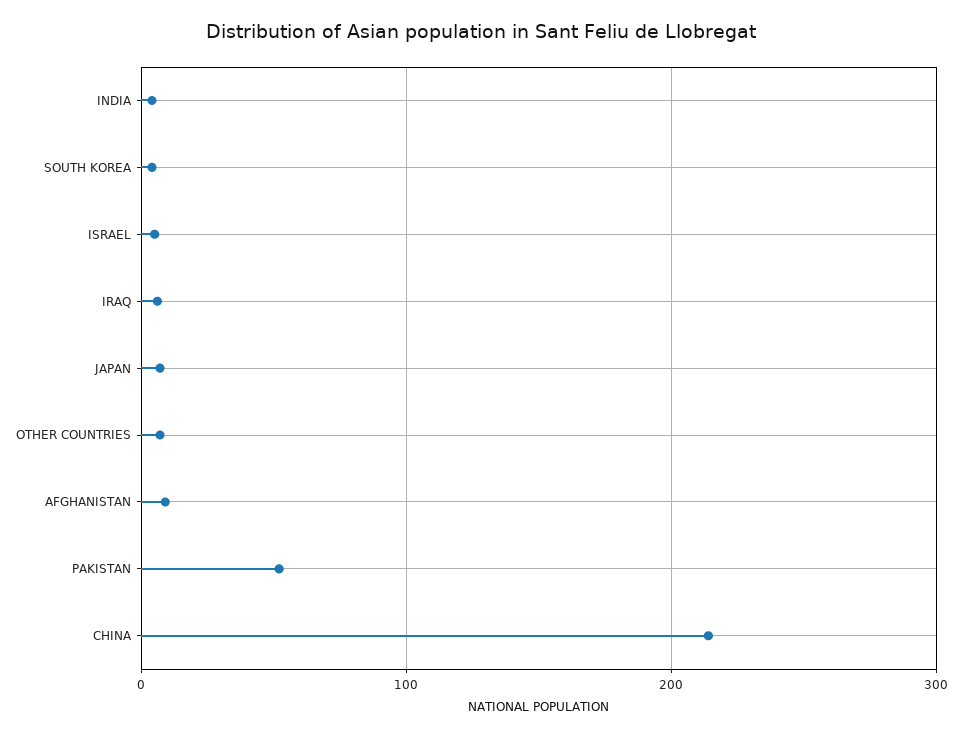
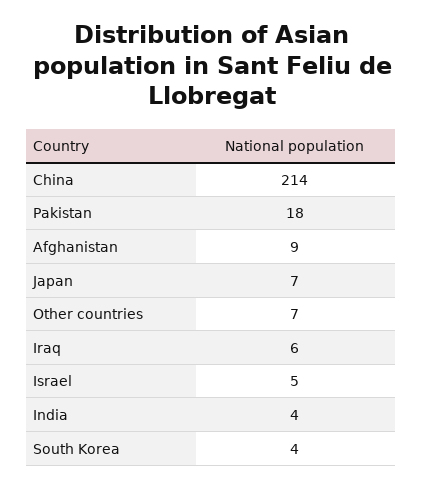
PAKISTAN: 50 -> 18

